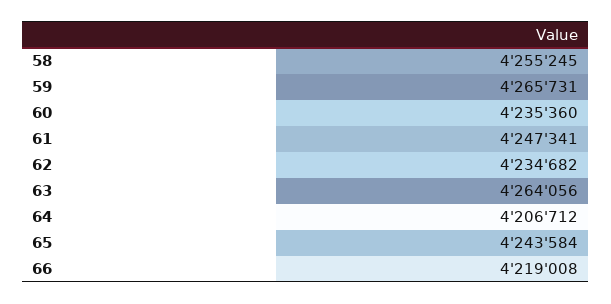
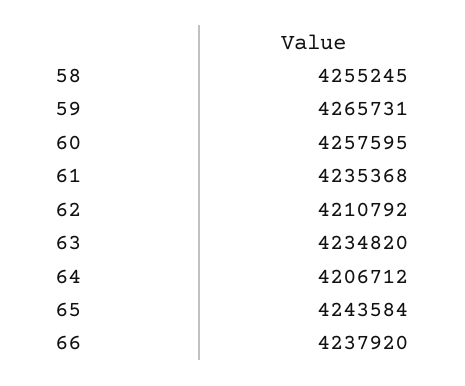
60: 4235360 -> 4257595
61: 4247341 -> 4235368
62: 4234682 -> 4210792
63: 4264056 -> 4234820
66: 4219008 -> 4237920

